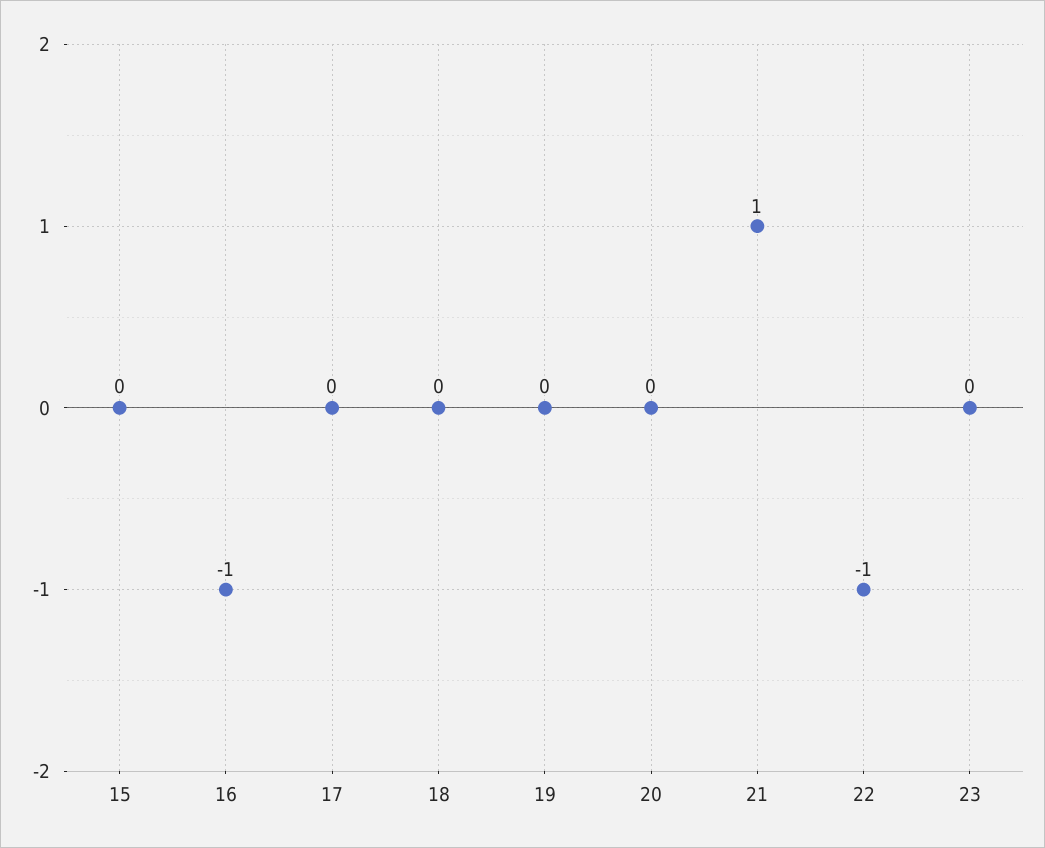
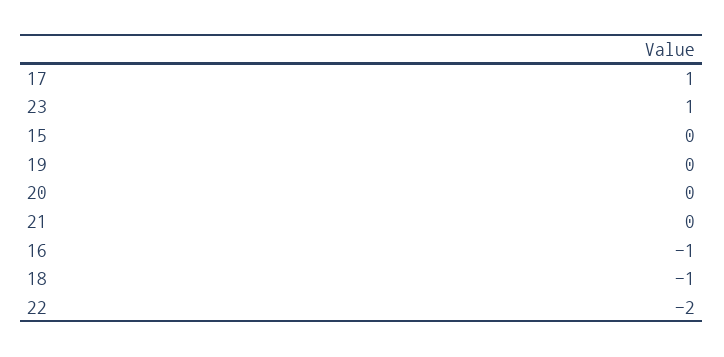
17: 0 -> 1
18: 0 -> -1
21: 1 -> 0
22: -1 -> -2
23: 0 -> 1

